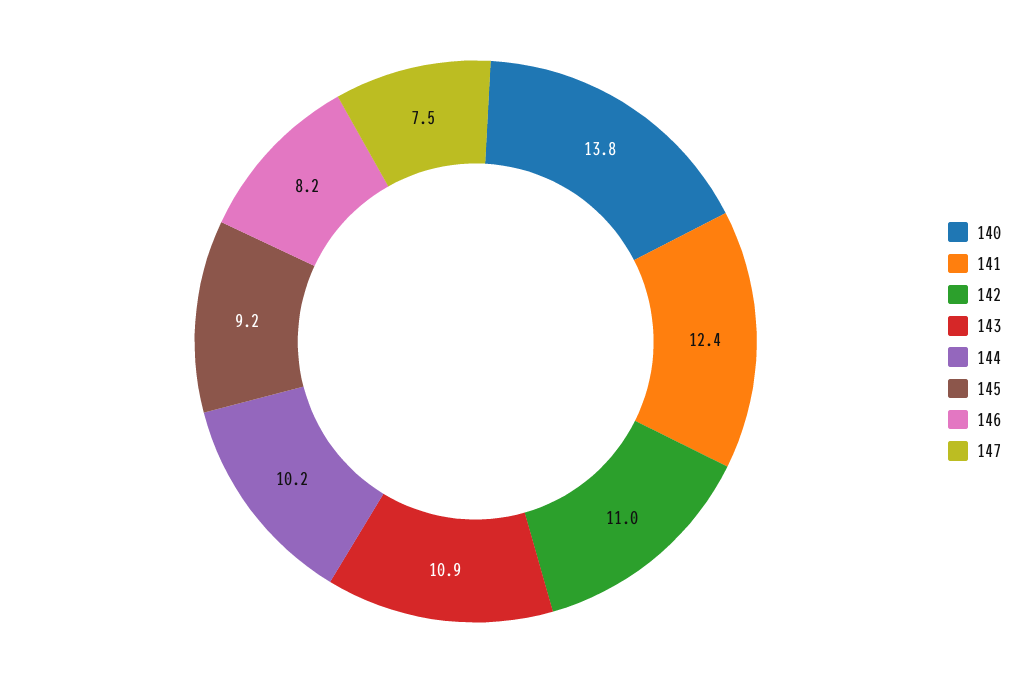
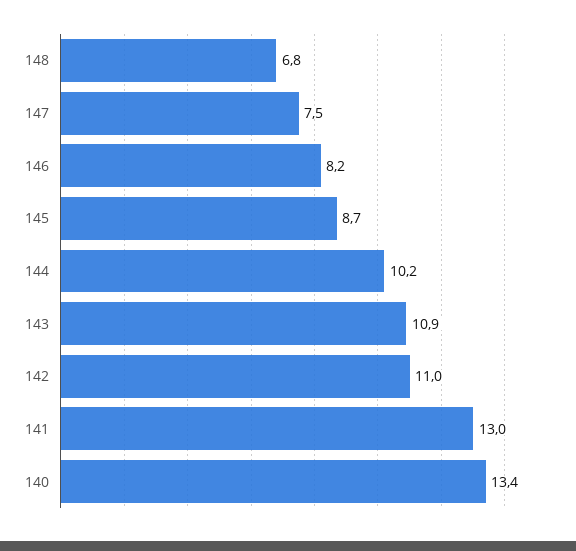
140: 13.8 -> 13.4
141: 12.4 -> 13
145: 9.2 -> 8.7
148: none -> 6.8

